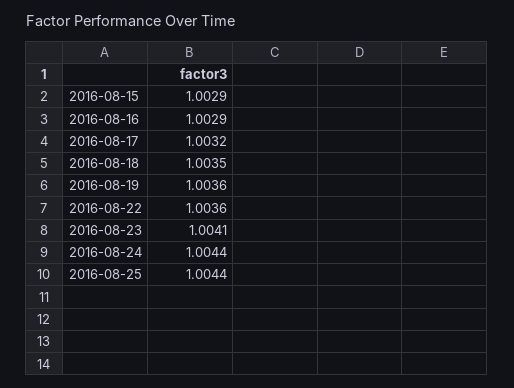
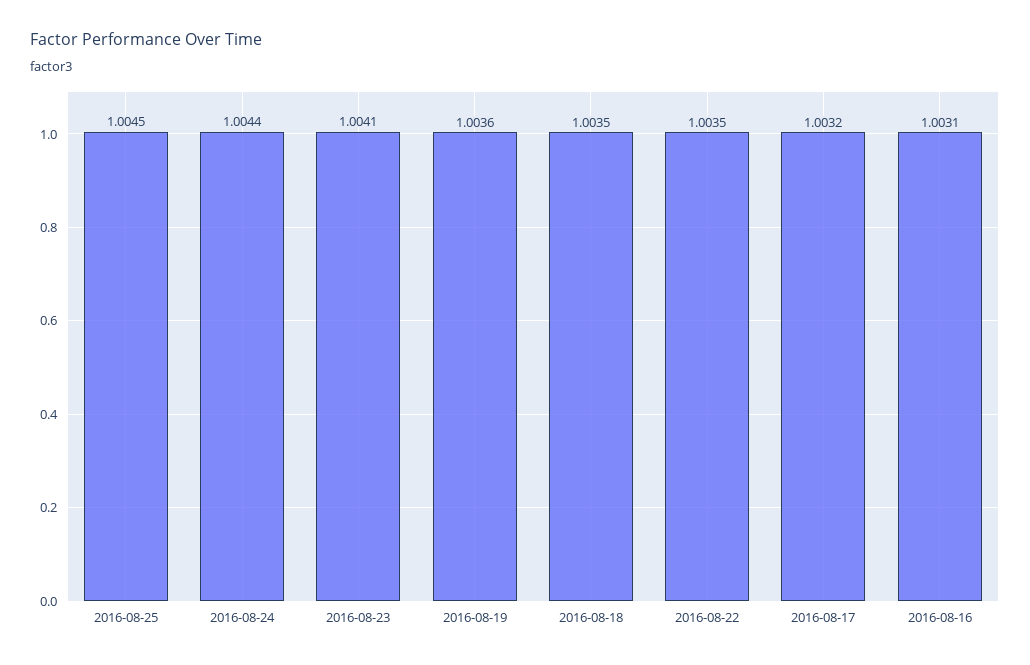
2016-08-15: 1.0029 -> none
2016-08-16: 1.0029 -> 1.0031
2016-08-22: 1.0036 -> 1.0035
2016-08-25: 1.0044 -> 1.0045

